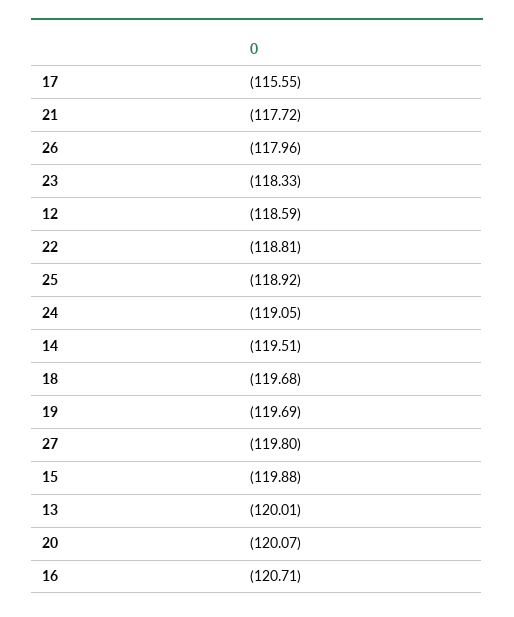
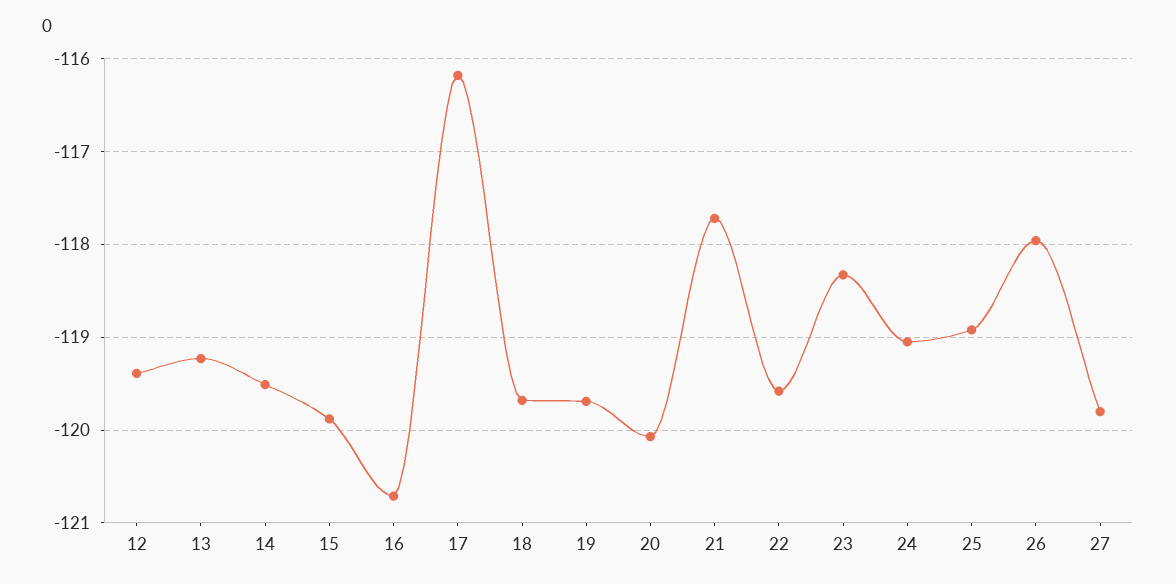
17: -115.55 -> -116.2
12: -118.59 -> -119.4
22: -118.81 -> -119.6
13: -120.01 -> -119.2

